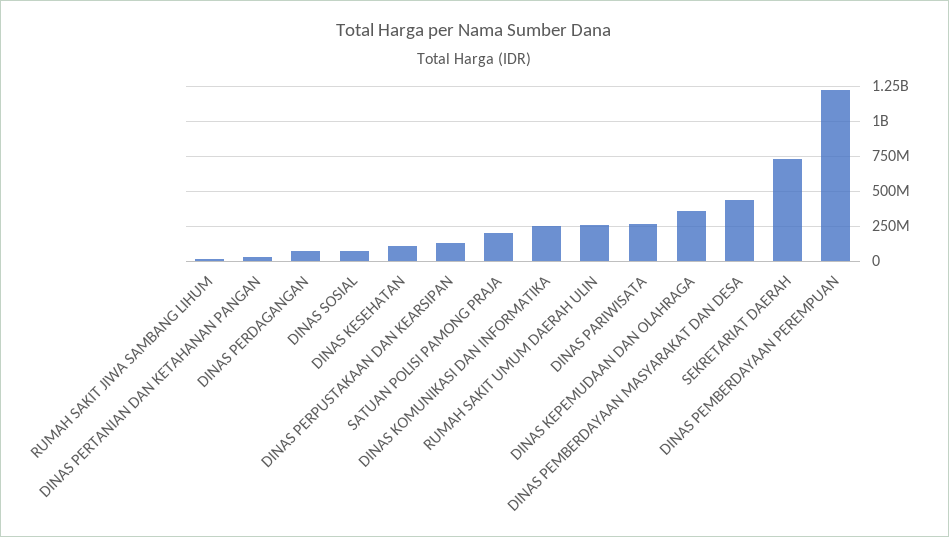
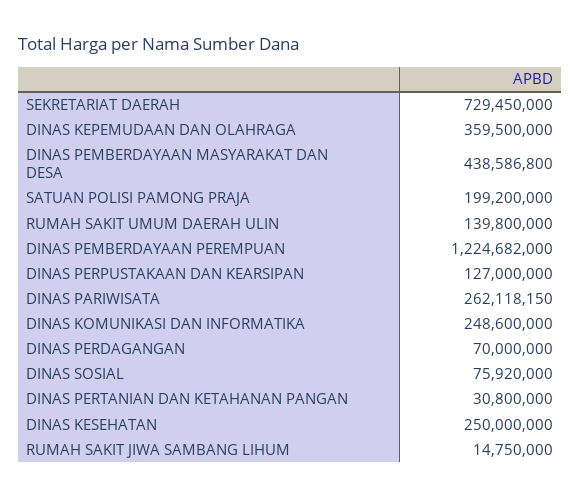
DINAS KESEHATAN: 100000000 -> 250000000
RUMAH SAKIT UMUM DAERAH ULIN: 250000000 -> 139800000

